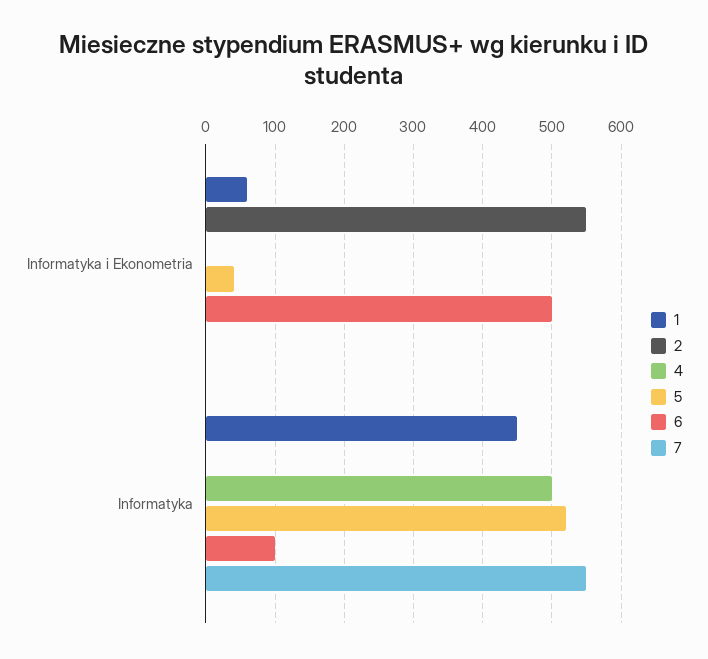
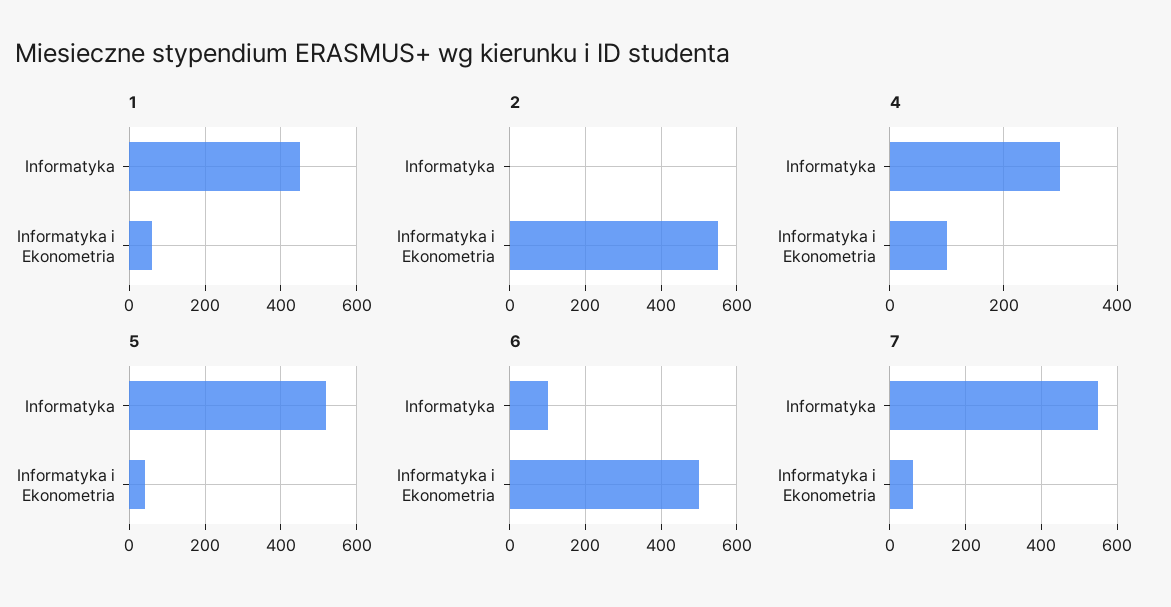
4, Informatyka i Ekonometria: 0 -> 100
7, Informatyka i Ekonometria: 0 -> 60
4, Informatyka: 500 -> 300

